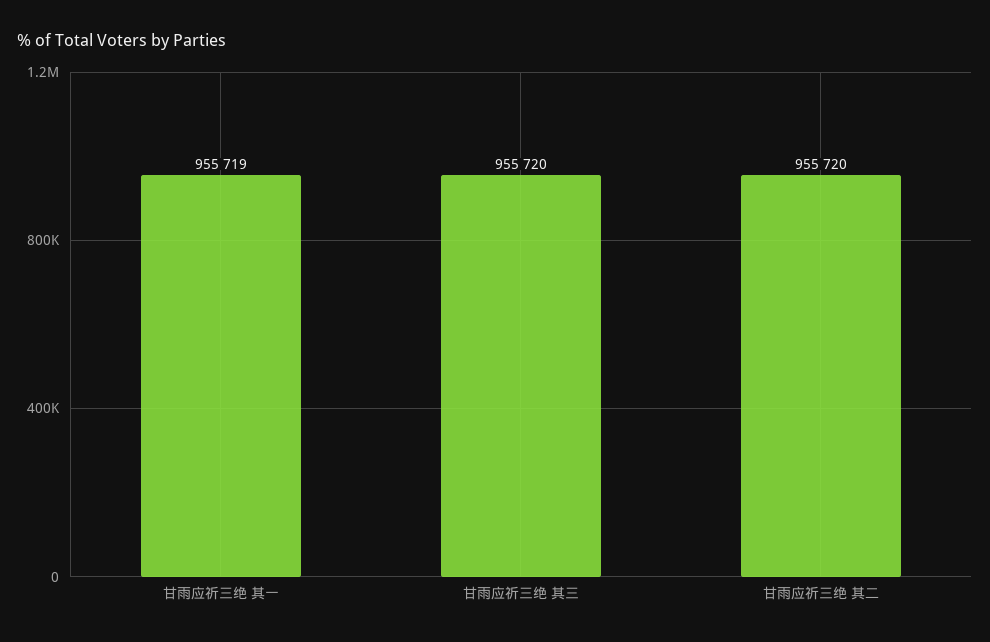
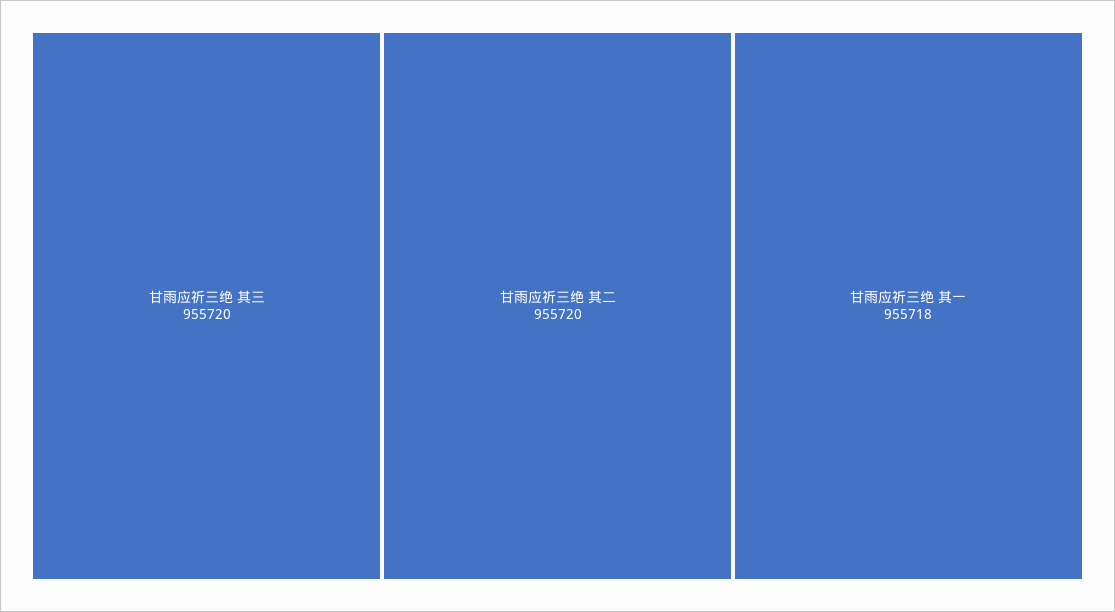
甘雨应祈三绝 其一: 955719 -> 955718

